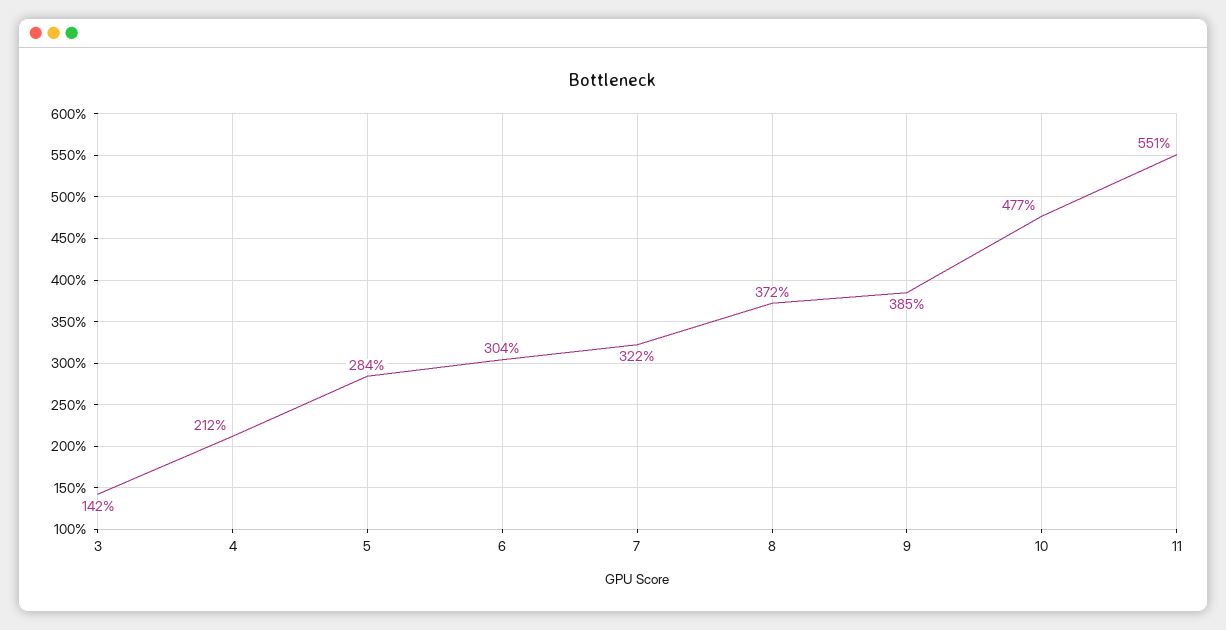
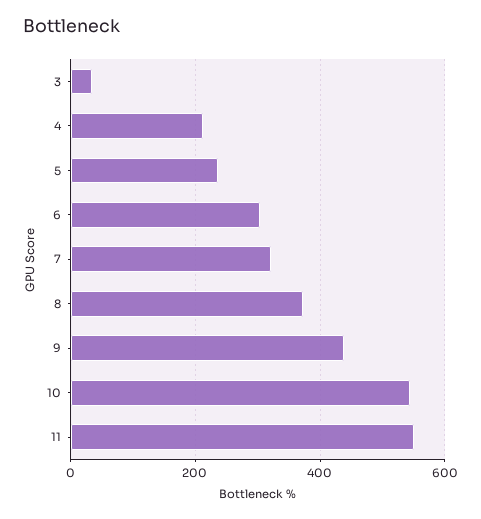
3: 142 -> 40
5: 284 -> 240
9: 385 -> 440
10: 477 -> 540

